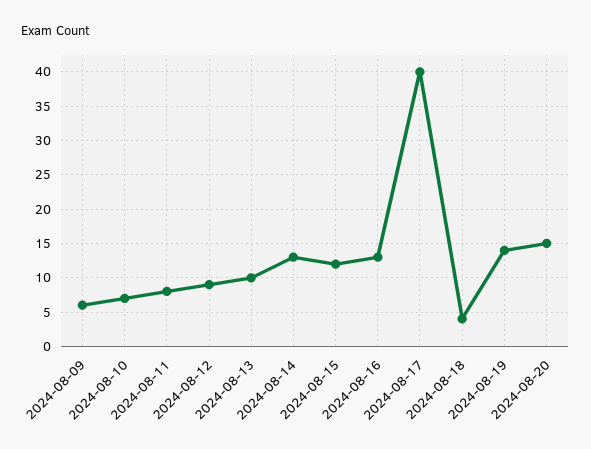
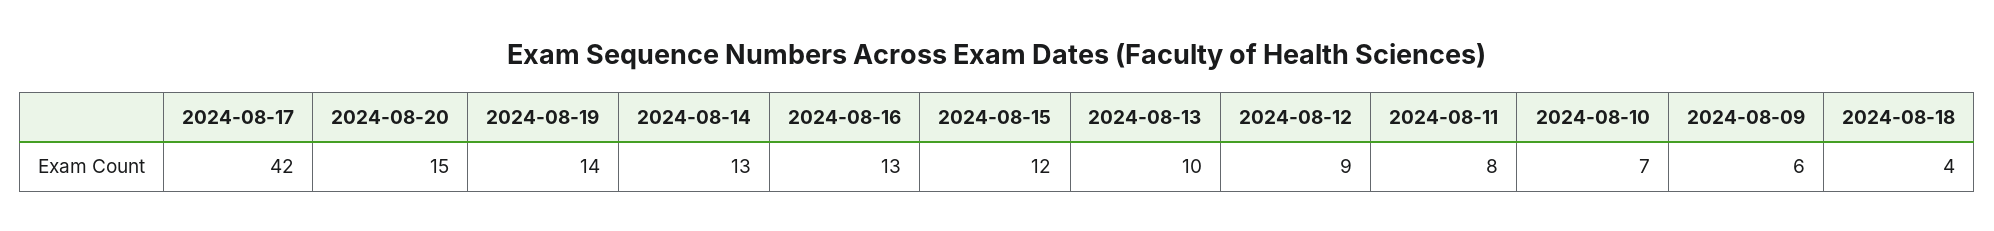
2024-08-17: 40 -> 42

